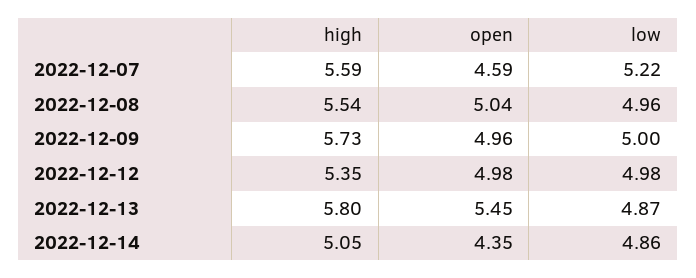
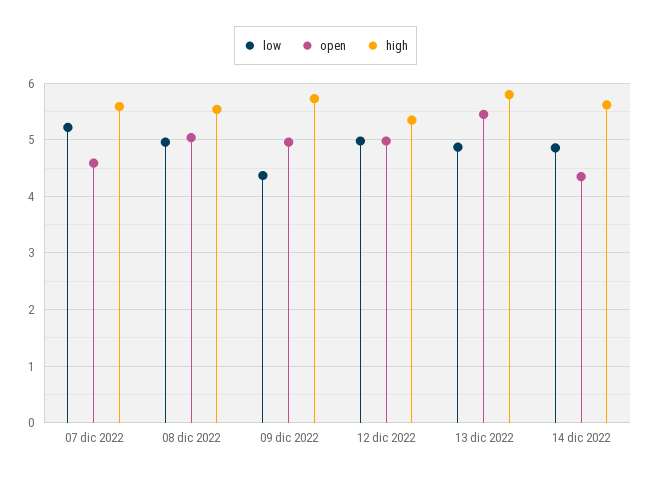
low, 2022-12-09: 5 -> 4.4
high, 2022-12-14: 5.05 -> 5.6

